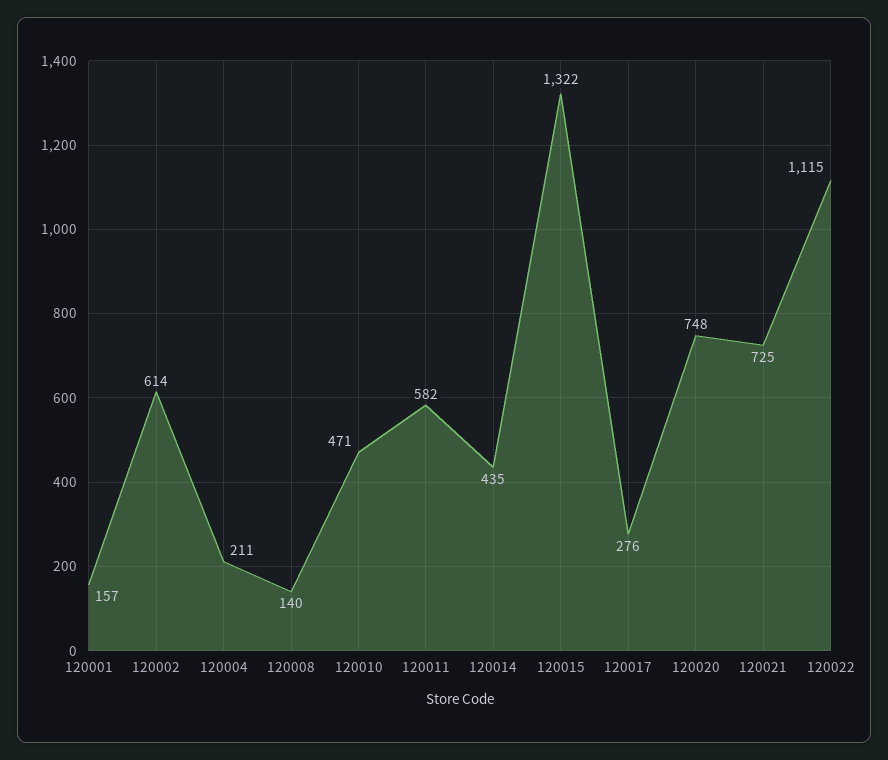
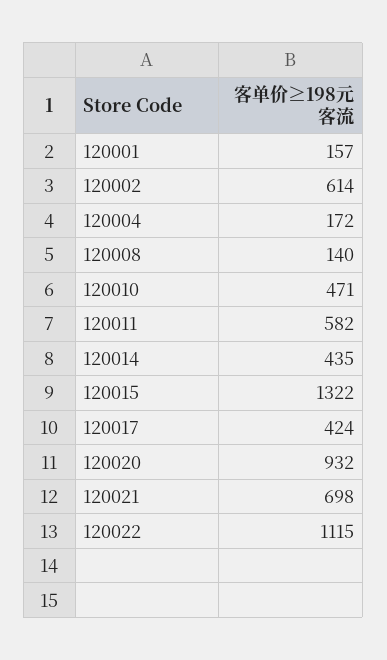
120004: 211 -> 172
120017: 276 -> 424
120020: 748 -> 932
120021: 725 -> 698

